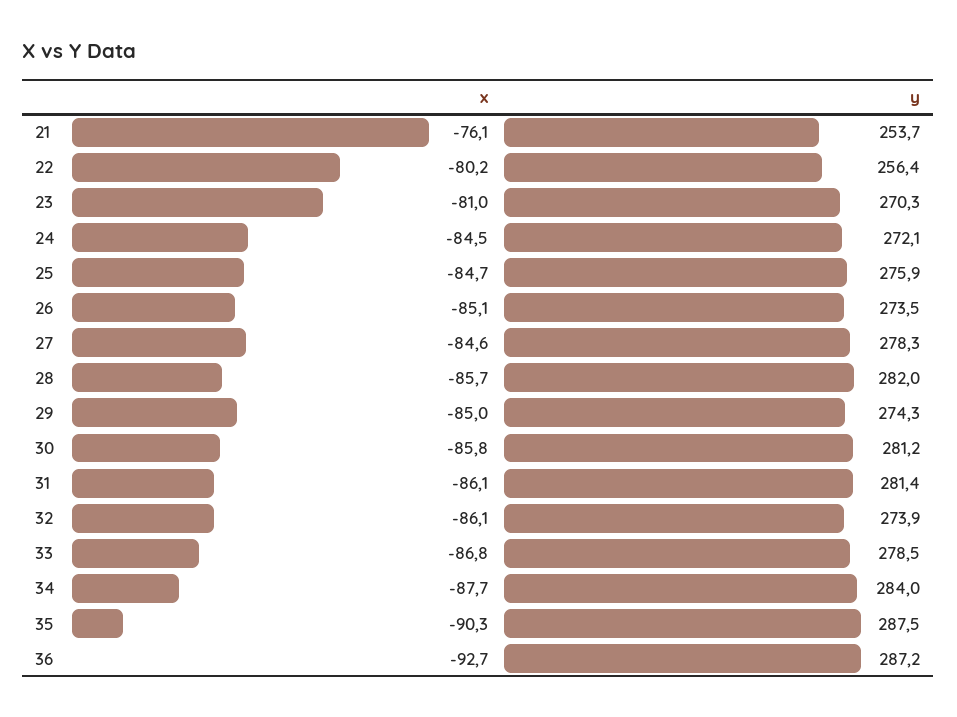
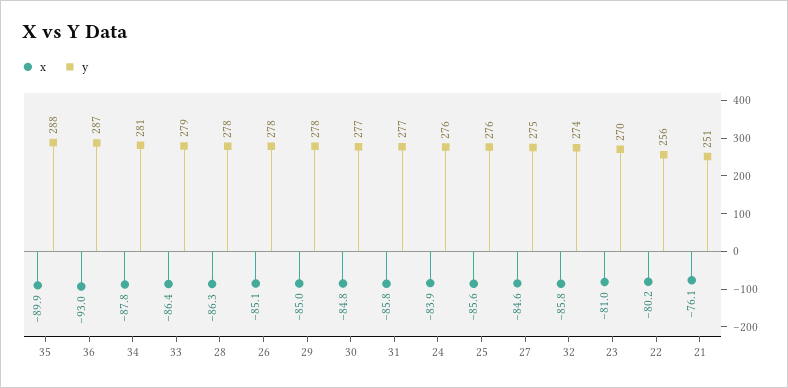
y, 21: 253.7 -> 251
x, 24: -84.5 -> -83.9
y, 24: 272.1 -> 276
x, 25: -84.7 -> -85.6
y, 26: 273.5 -> 278
y, 27: 278.3 -> 275
x, 28: -85.7 -> -86.3
y, 28: 282 -> 278
y, 29: 274.3 -> 278
x, 30: -85.8 -> -84.8
y, 30: 281.2 -> 277
x, 31: -86.1 -> -85.8
y, 31: 281.4 -> 277
x, 32: -86.1 -> -85.8
x, 33: -86.8 -> -86.4
x, 34: -87.7 -> -87.8
y, 34: 284 -> 281
x, 35: -90.3 -> -89.9
x, 36: -92.7 -> -93

